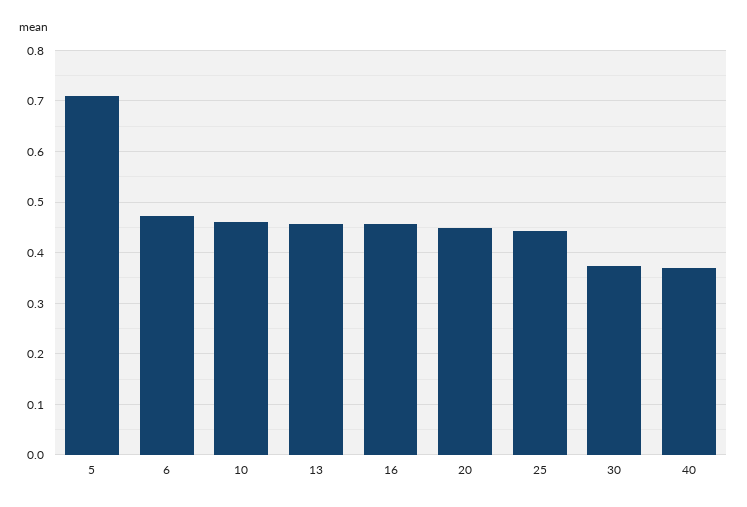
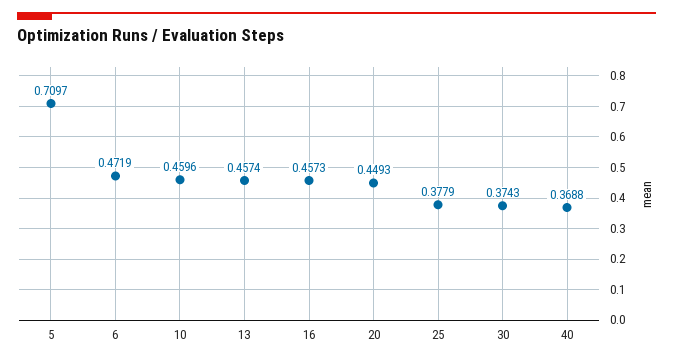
25: 0.44 -> 0.3779

